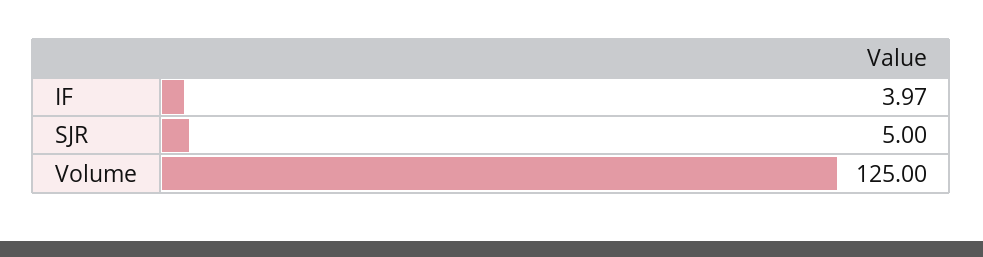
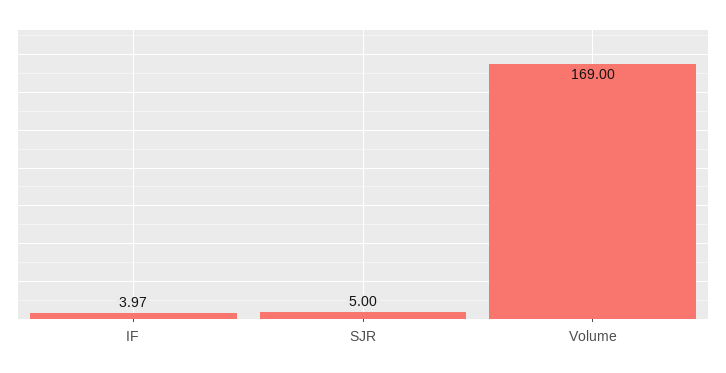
Volume: 125 -> 169

